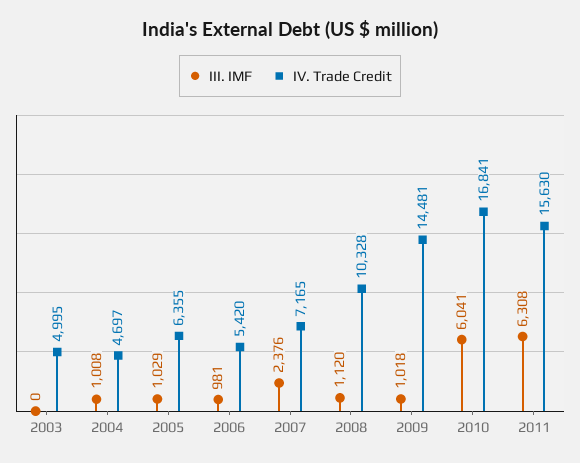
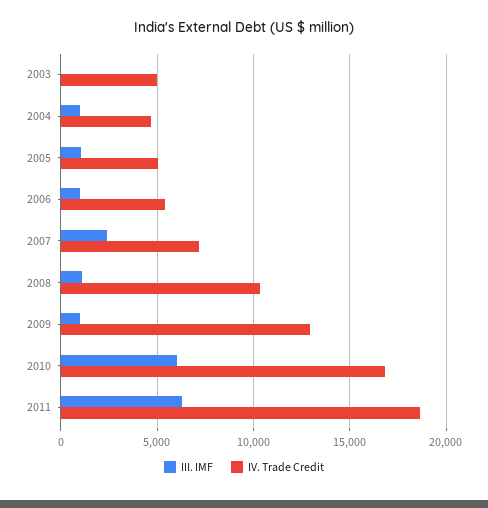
IV. Trade Credit, 2005: 6355 -> 5000
IV. Trade Credit, 2009: 14481 -> 13000
IV. Trade Credit, 2011: 15630 -> 18500

